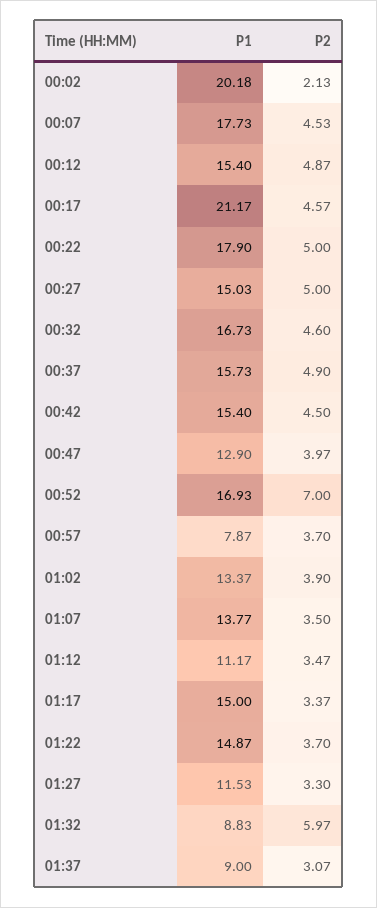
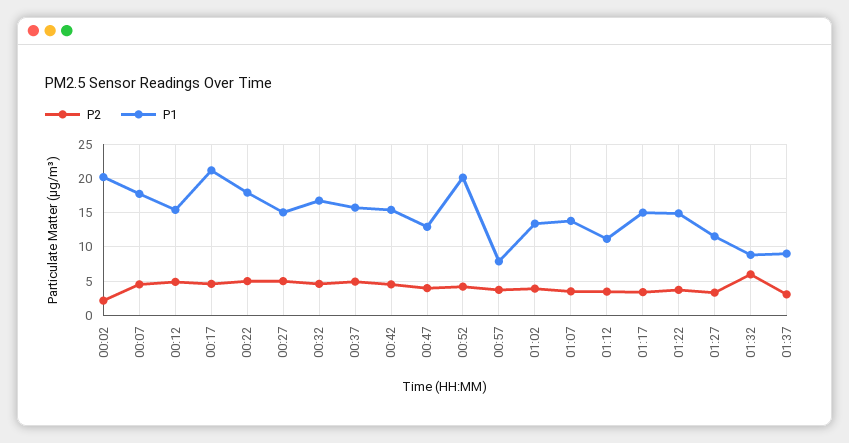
P1, 00:52: 16.93 -> 20
P2, 00:52: 7 -> 4

